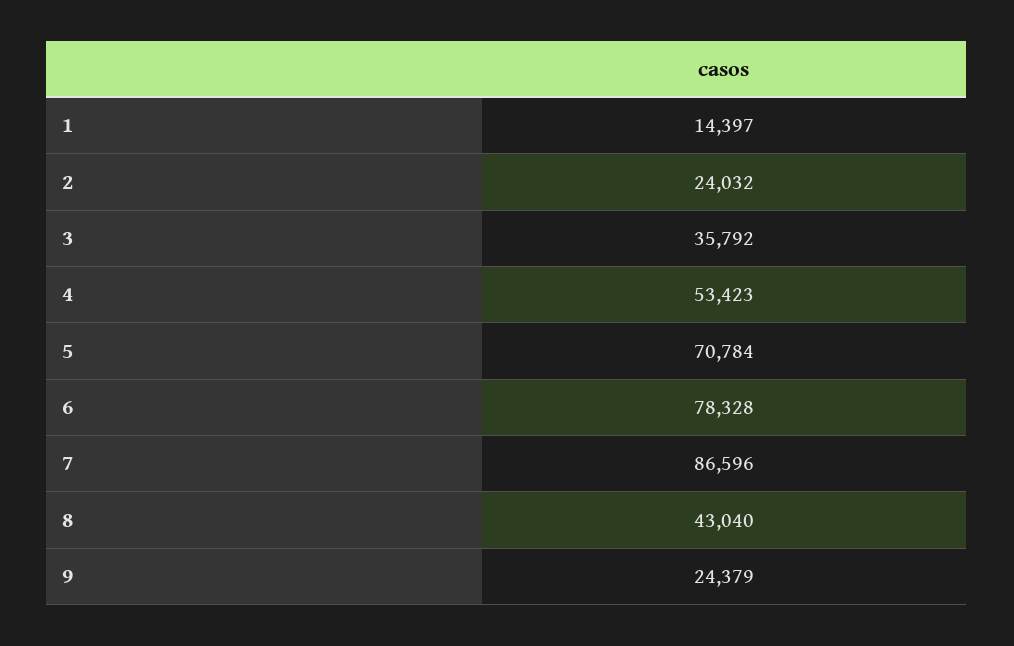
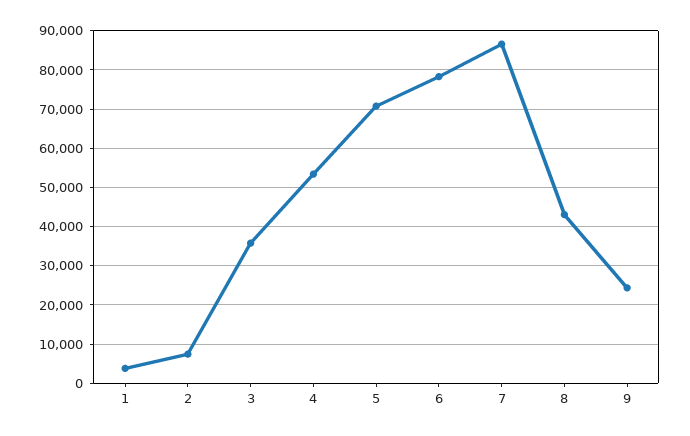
1: 14397 -> 4000
2: 24032 -> 8000

